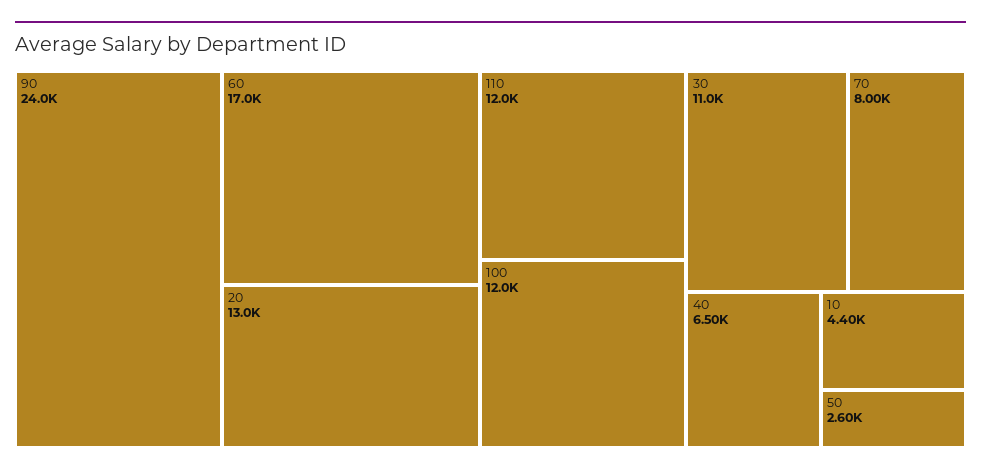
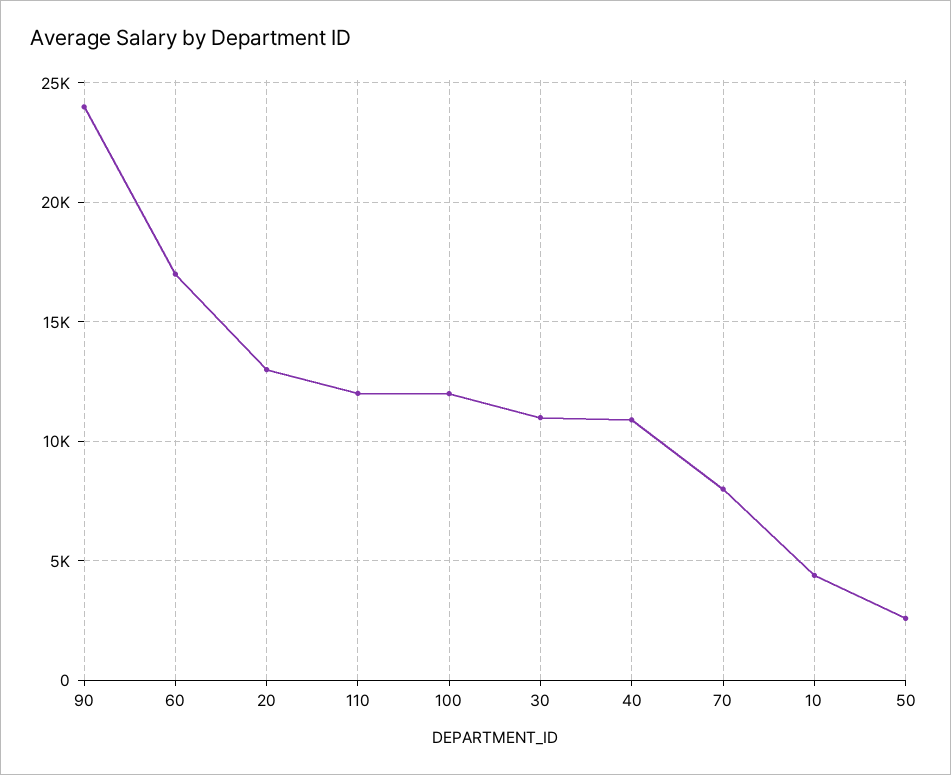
40: 6500 -> 11000

